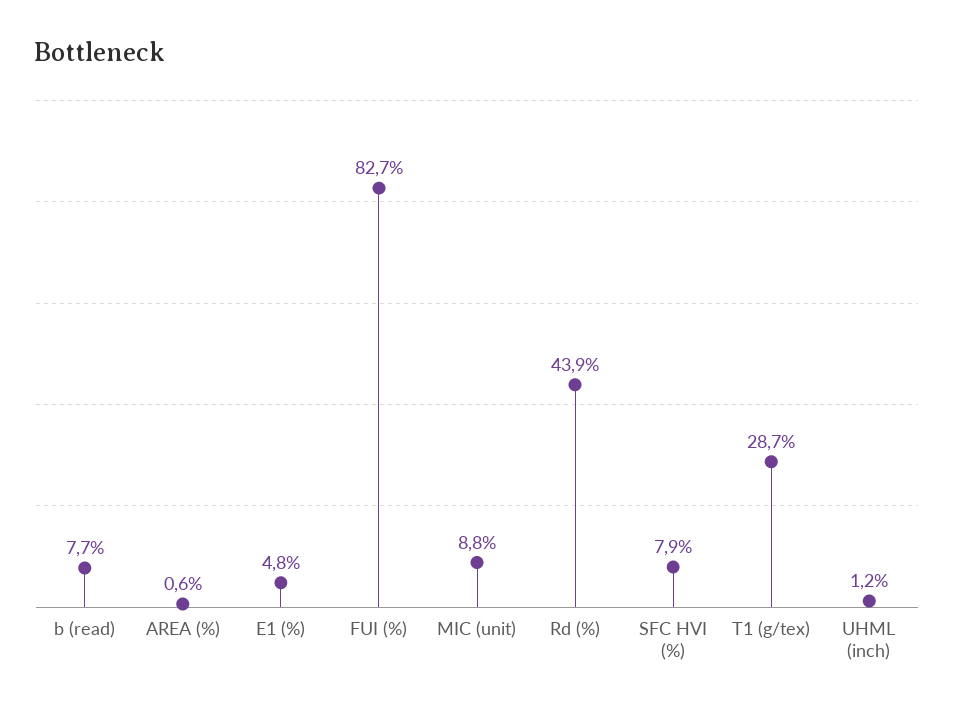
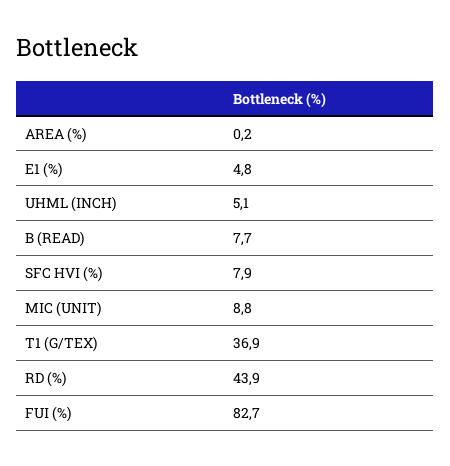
AREA (%): 0.6 -> 0.2
T1 (g/tex): 28.7 -> 36.9
UHML (inch): 1.2 -> 5.1

